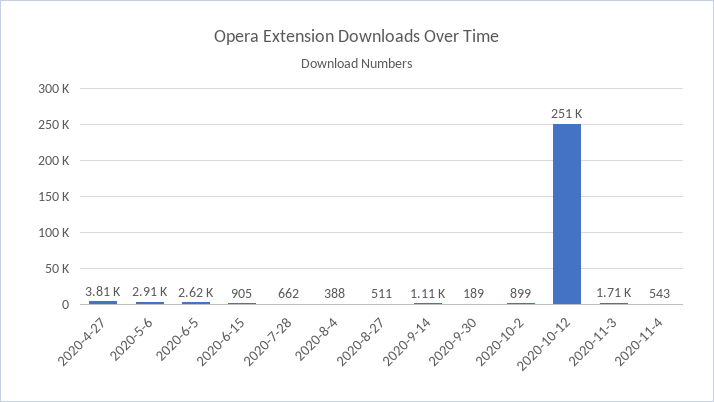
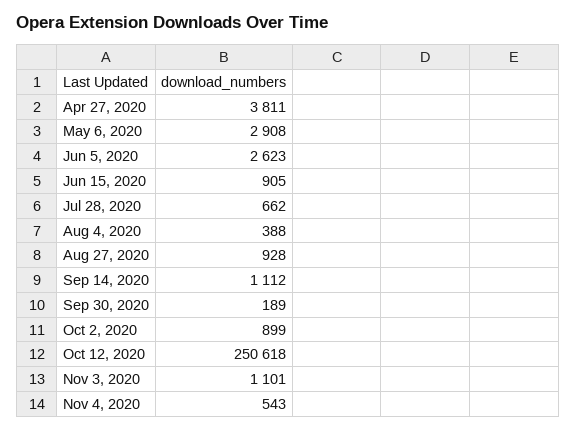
2020-8-27: 511 -> 928
2020-11-3: 1710 -> 1101

